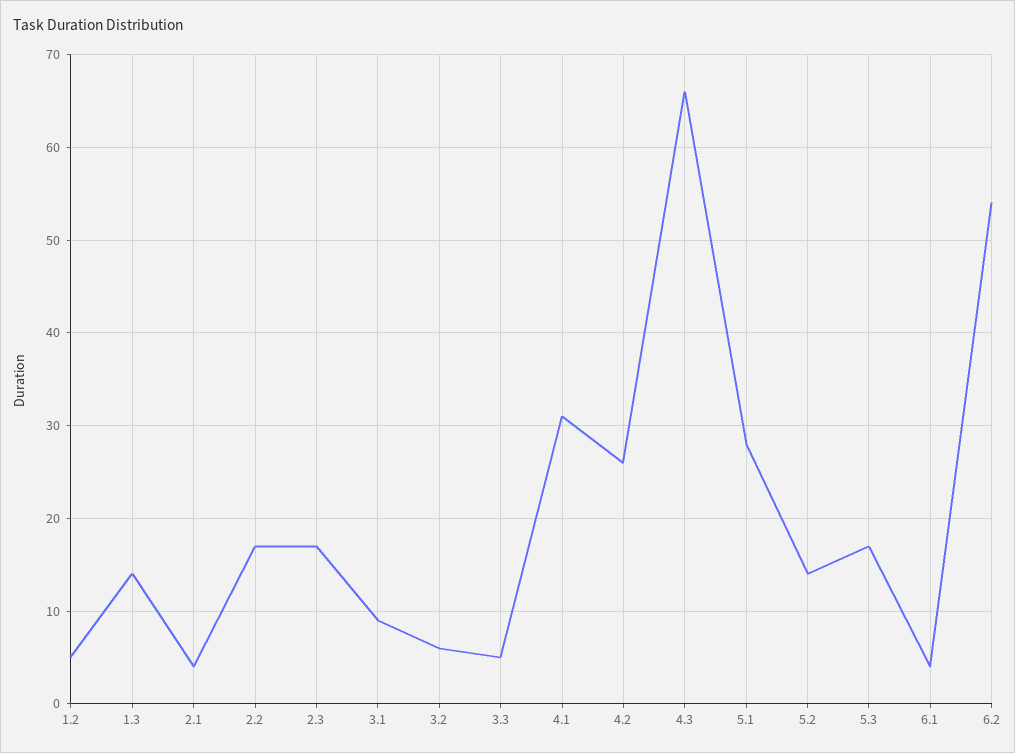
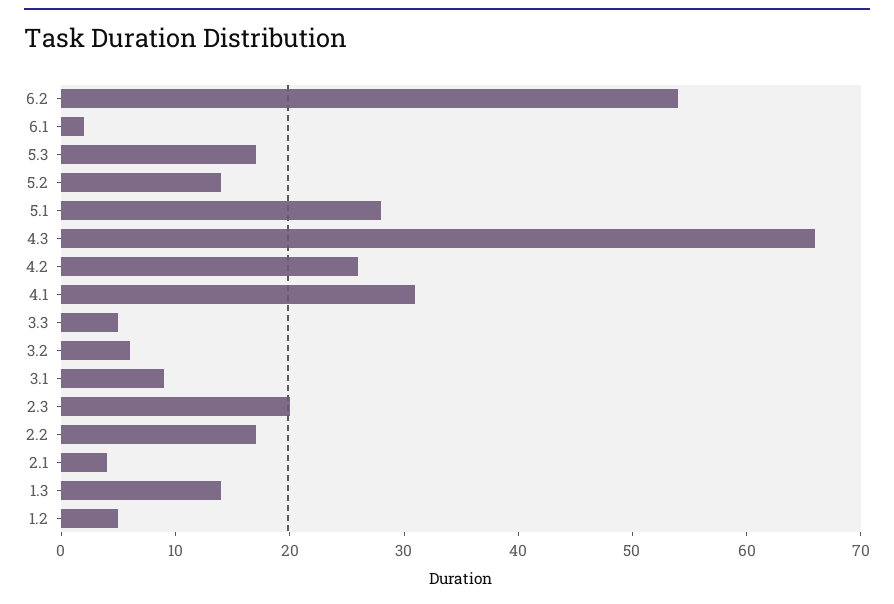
2.3: 17 -> 20
6.1: 4 -> 2

